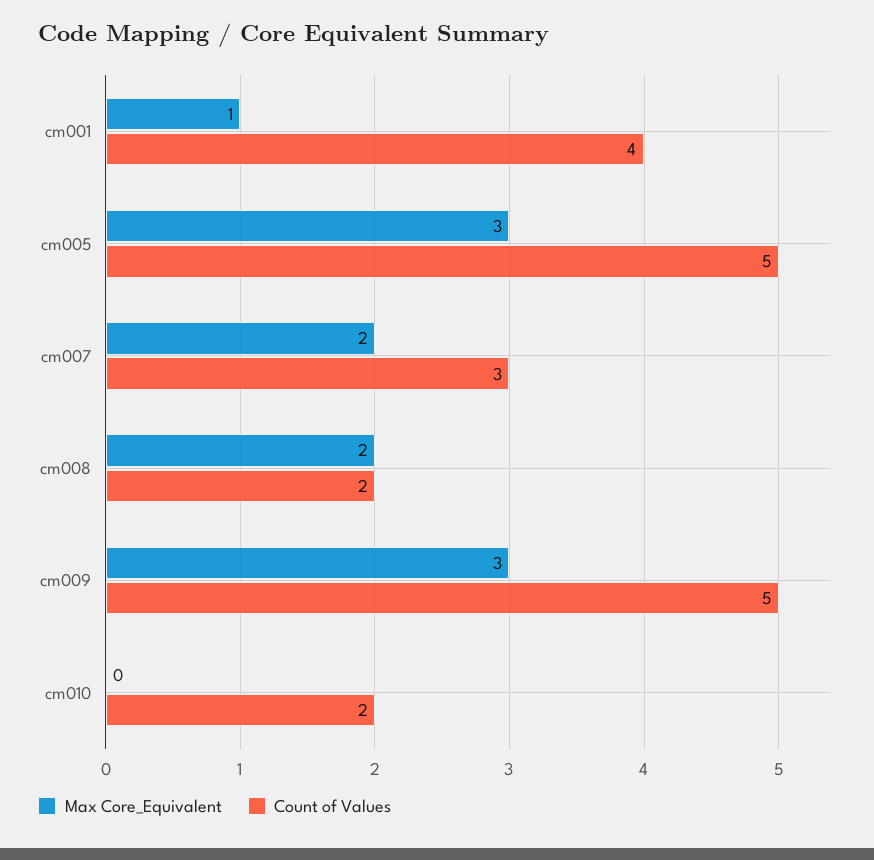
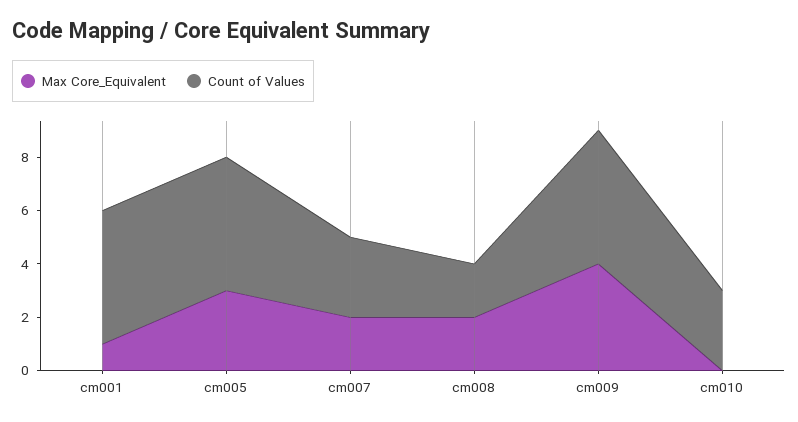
Count of Values, cm001: 4 -> 5
Max Core_Equivalent, cm009: 3 -> 4
Count of Values, cm010: 2 -> 3

